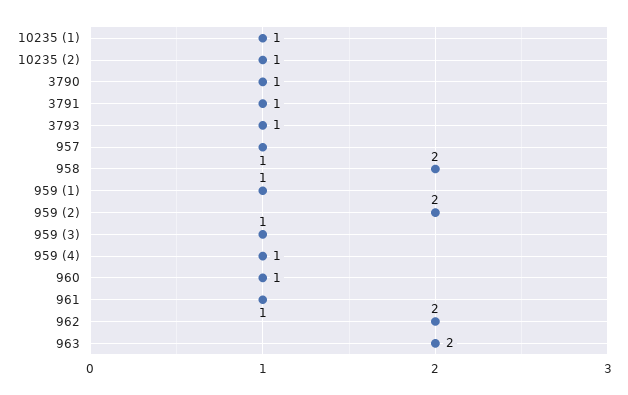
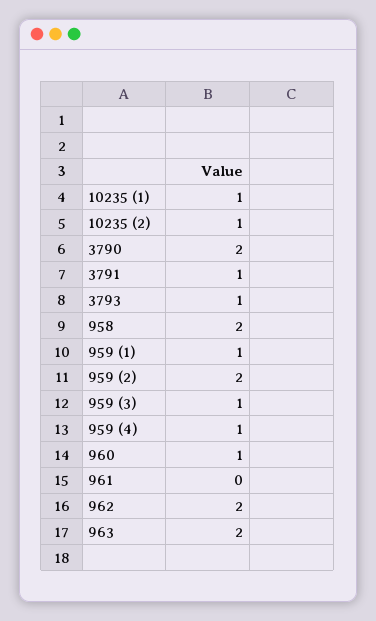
3790: 1 -> 2
957: 1 -> none
961: 1 -> 0

